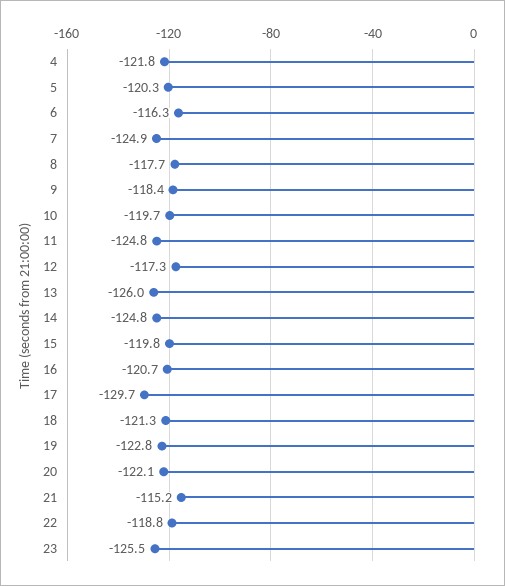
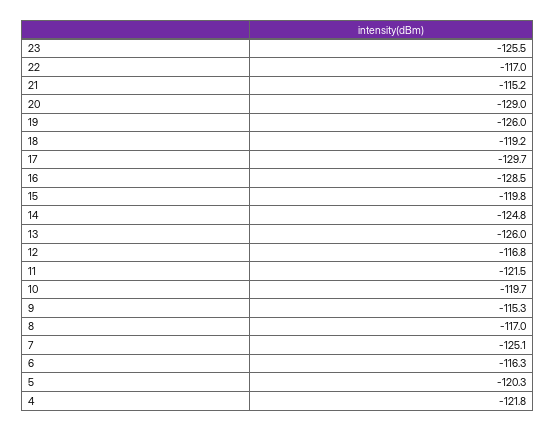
7: -124.9 -> -125.1
8: -117.7 -> -117
9: -118.4 -> -115.3
11: -124.8 -> -121.5
12: -117.3 -> -116.8
16: -120.7 -> -128.5
18: -121.3 -> -119.2
19: -122.8 -> -126
20: -122.1 -> -129
22: -118.8 -> -117

